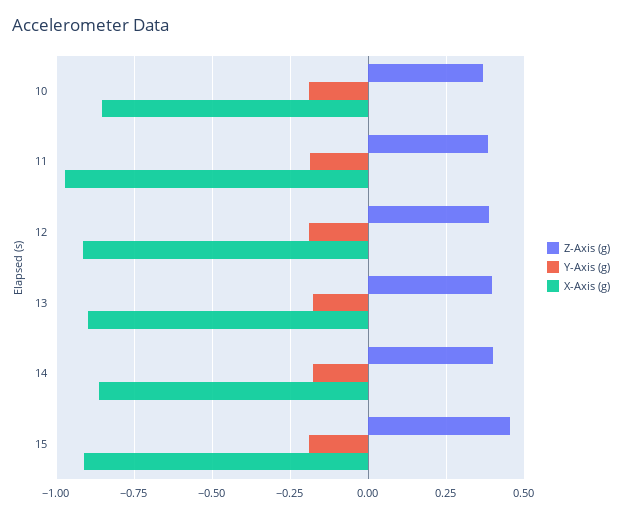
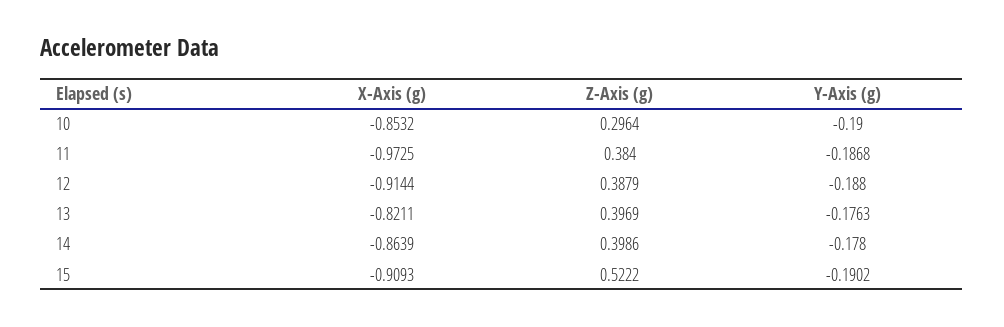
Z-Axis (g), 10: 0.375 -> 0.2964
X-Axis (g), 13: -0.9 -> -0.8211
Z-Axis (g), 15: 0.45 -> 0.5222

